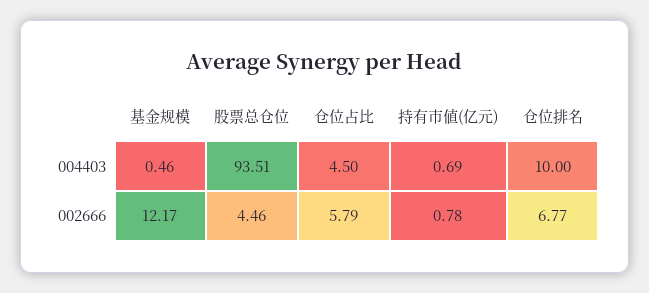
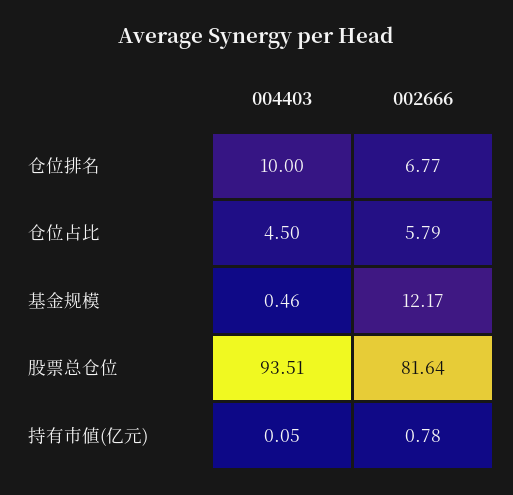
持有市値(亿元), 004403: 0.69 -> 0.05
股票总仓位, 002666: 4.46 -> 81.64

